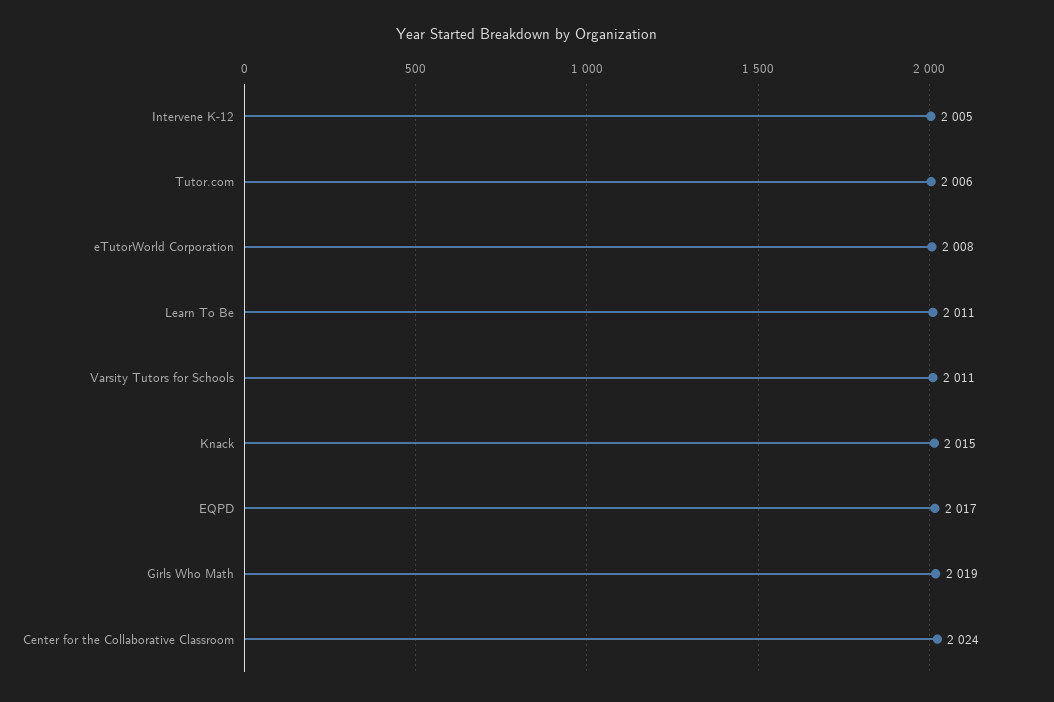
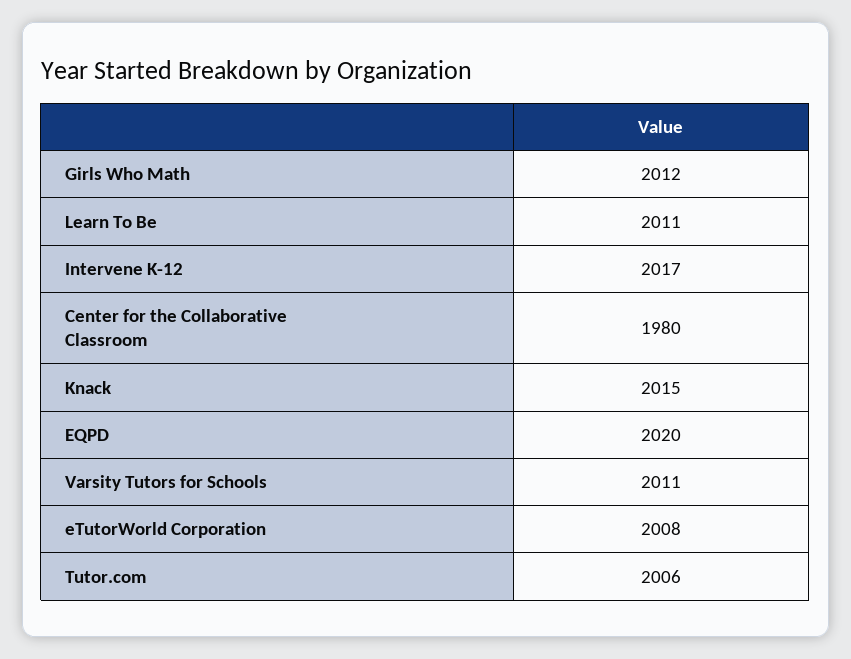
Intervene K-12: 2005 -> 2017
EQPD: 2017 -> 2020
Girls Who Math: 2019 -> 2012
Center for the Collaborative Classroom: 2024 -> 1980

